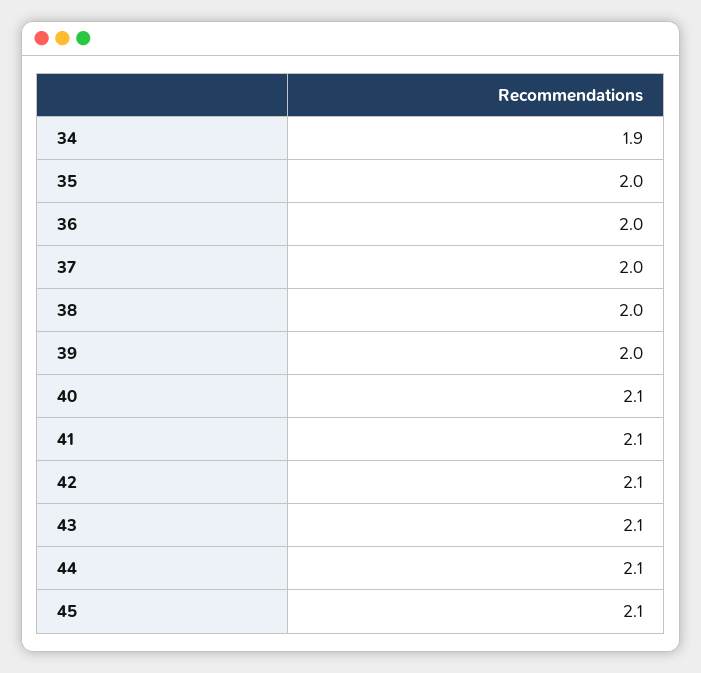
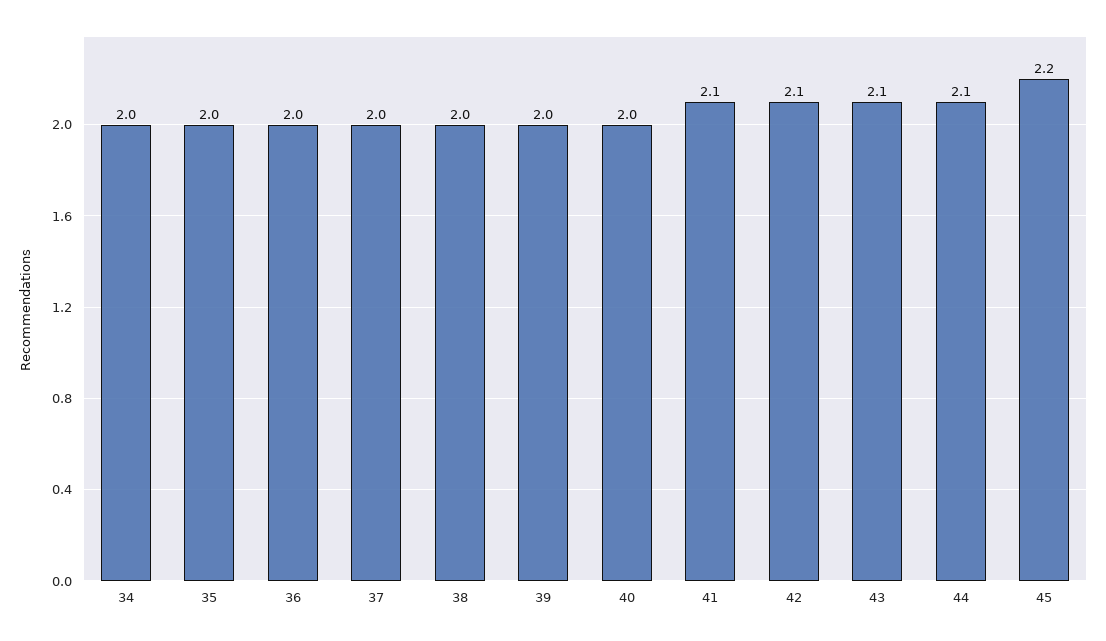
34: 1.9 -> 2
40: 2.1 -> 2
45: 2.1 -> 2.2

